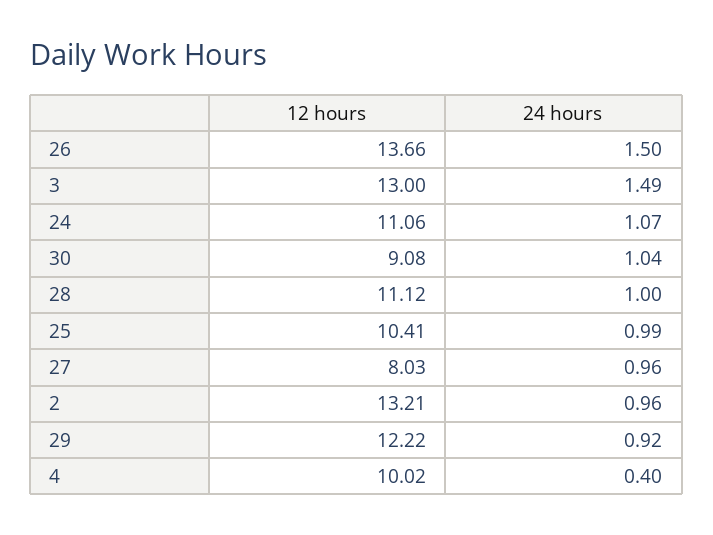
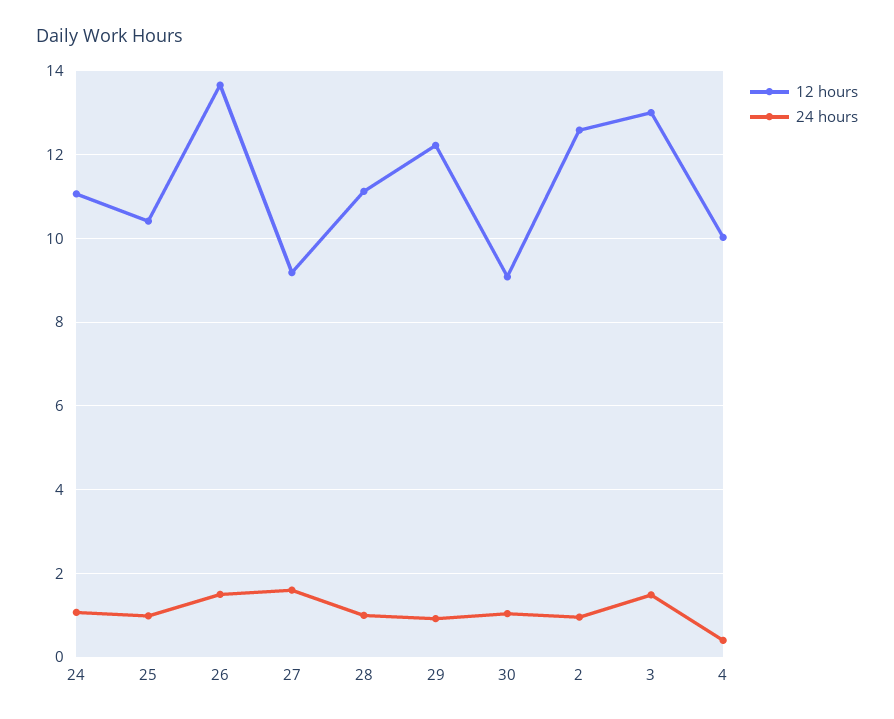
12 hours, 27: 8.03 -> 9.2
24 hours, 27: 0.96 -> 1.6
12 hours, 2: 13.21 -> 12.6

